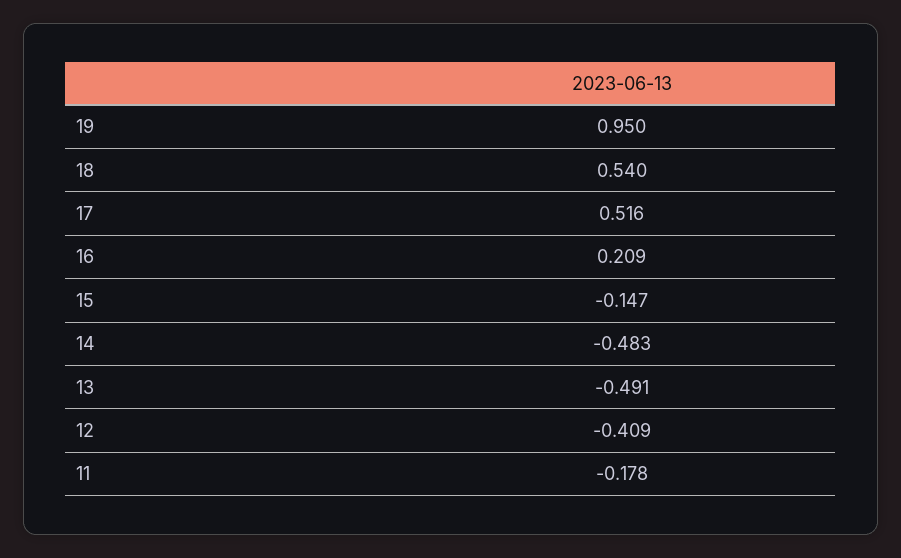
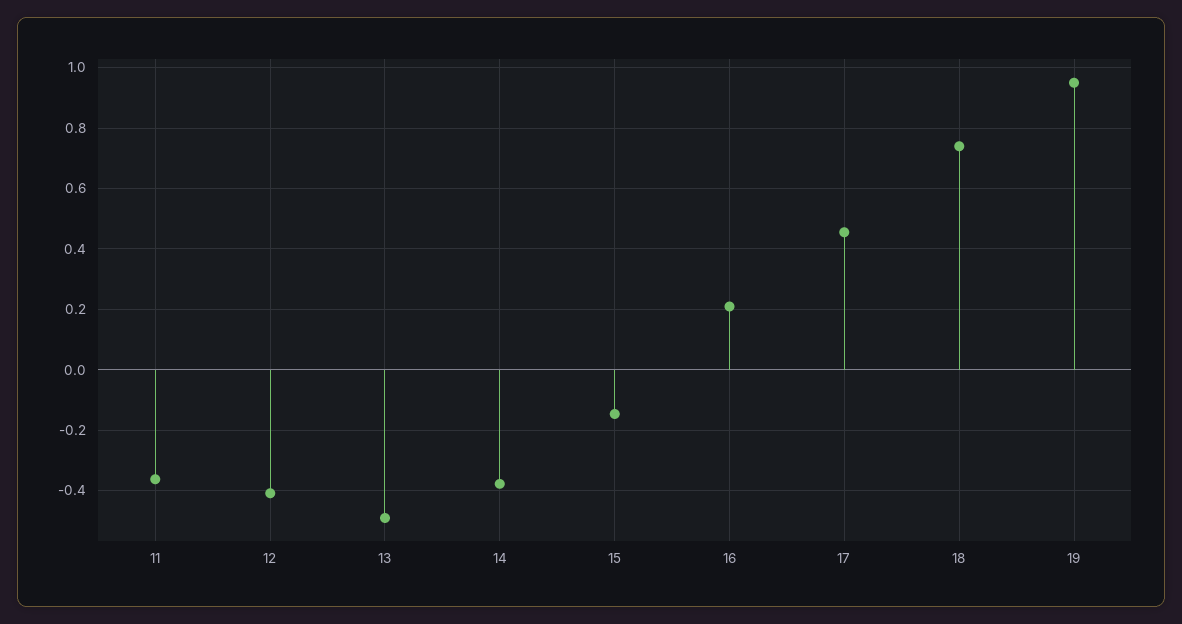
18: 0.54 -> 0.74
17: 0.516 -> 0.46
14: -0.483 -> -0.38
11: -0.178 -> -0.36

